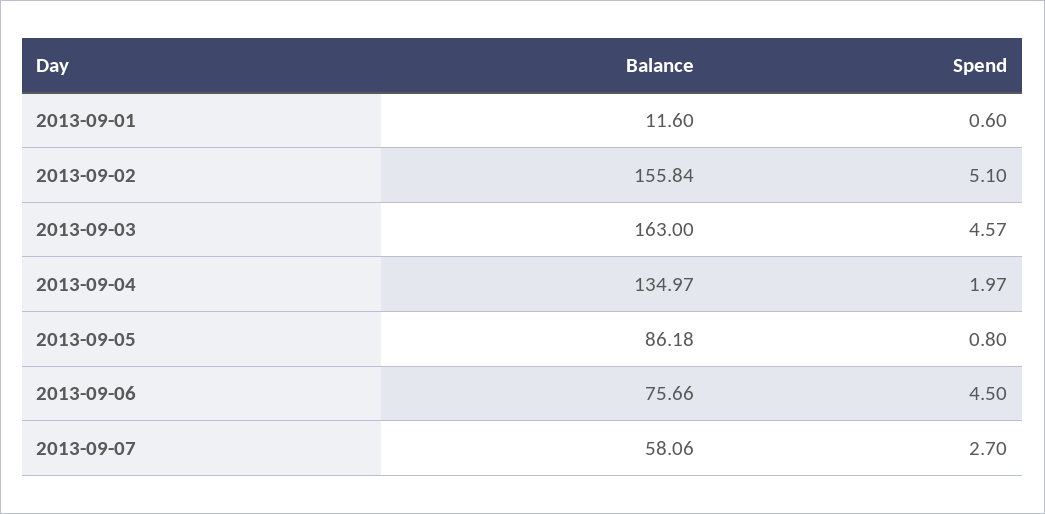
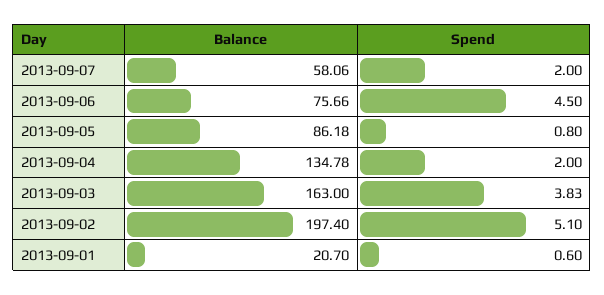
Balance, 2013-09-01: 11.6 -> 20.7
Balance, 2013-09-02: 155.84 -> 197.4
Spend, 2013-09-03: 4.57 -> 3.83
Balance, 2013-09-04: 134.97 -> 134.78
Spend, 2013-09-04: 1.97 -> 2
Spend, 2013-09-07: 2.7 -> 2

